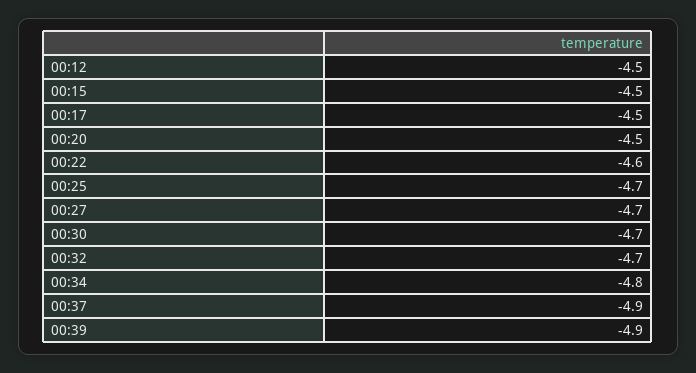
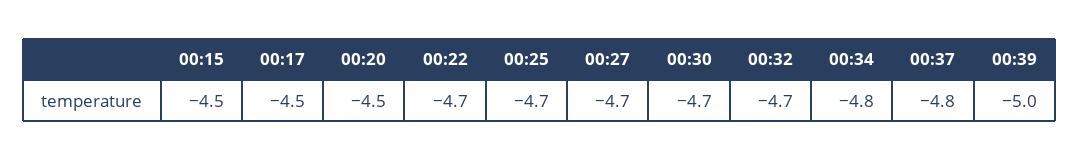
00:12: -4.5 -> none
00:22: -4.6 -> -4.7
00:37: -4.9 -> -4.8
00:39: -4.9 -> -5

